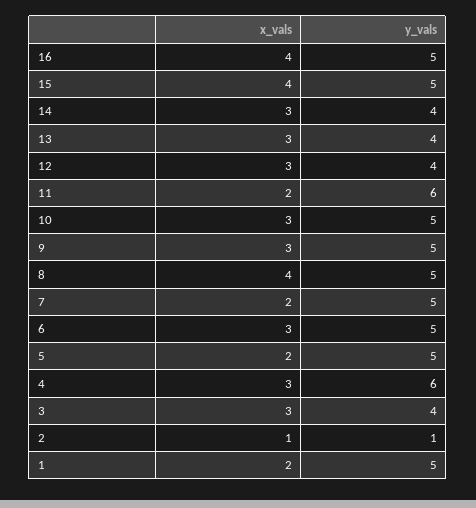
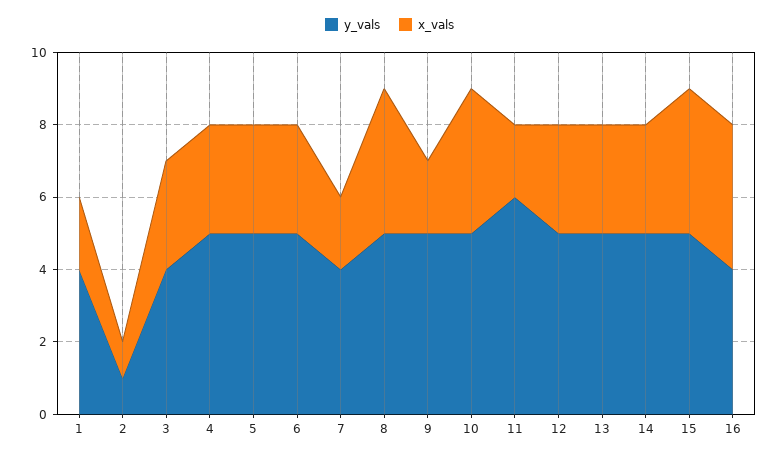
y_vals, 16: 5 -> 4
y_vals, 14: 4 -> 5
y_vals, 13: 4 -> 5
y_vals, 12: 4 -> 5
x_vals, 10: 3 -> 4
x_vals, 9: 3 -> 2
y_vals, 7: 5 -> 4
x_vals, 5: 2 -> 3
y_vals, 4: 6 -> 5
y_vals, 1: 5 -> 4

